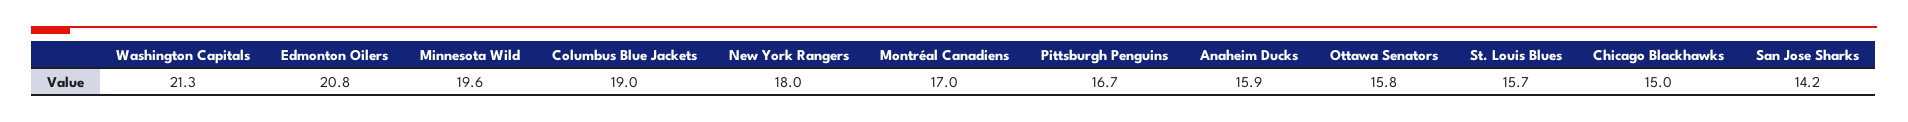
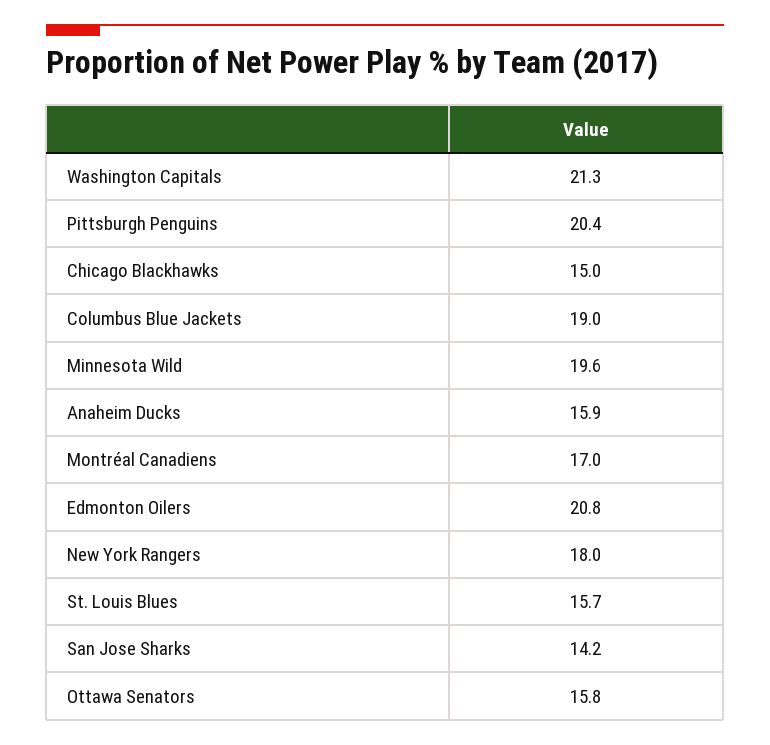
Pittsburgh Penguins: 16.7 -> 20.4

